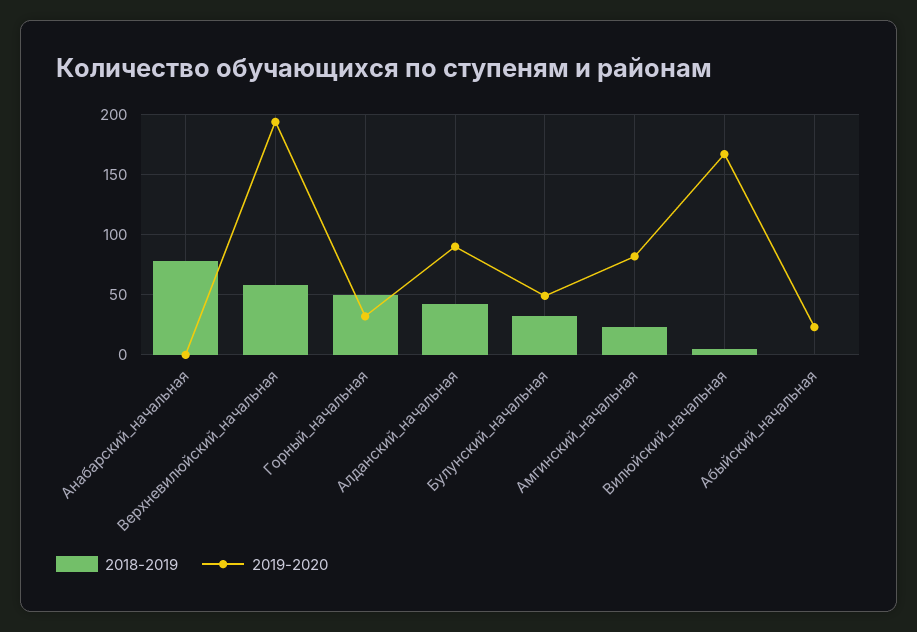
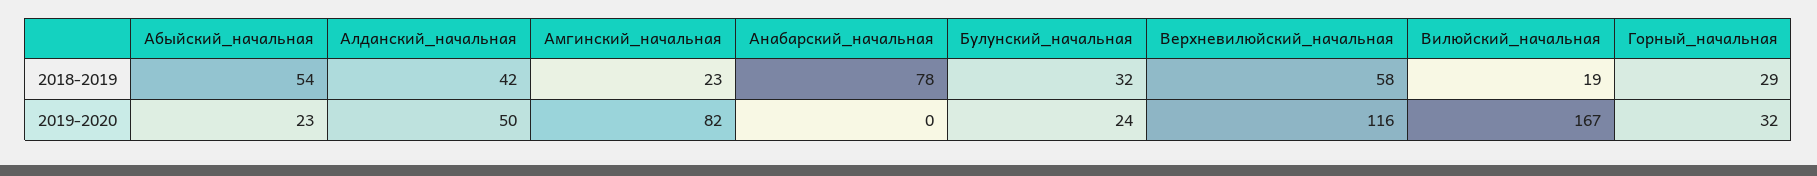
2019-2020, Верхневилюйский_начальная: 195 -> 116
2018-2019, Горный_начальная: 50 -> 29
2019-2020, Алданский_начальная: 90 -> 50
2019-2020, Булунский_начальная: 50 -> 24
2018-2019, Вилюйский_начальная: 5 -> 19
2018-2019, Абыйский_начальная: 0 -> 54

